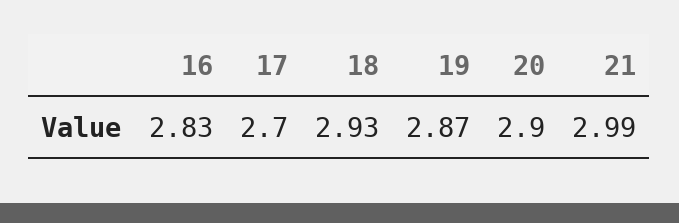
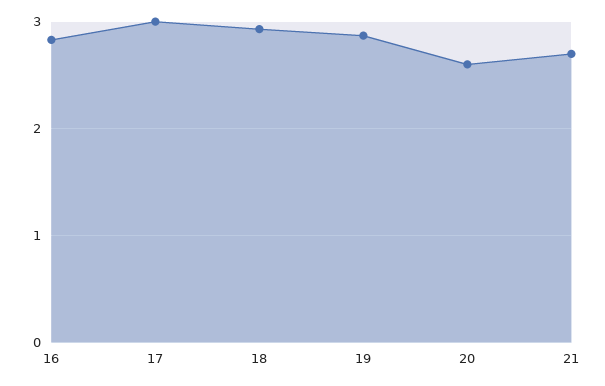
17: 2.7 -> 3
20: 2.9 -> 2.6
21: 2.99 -> 2.7

